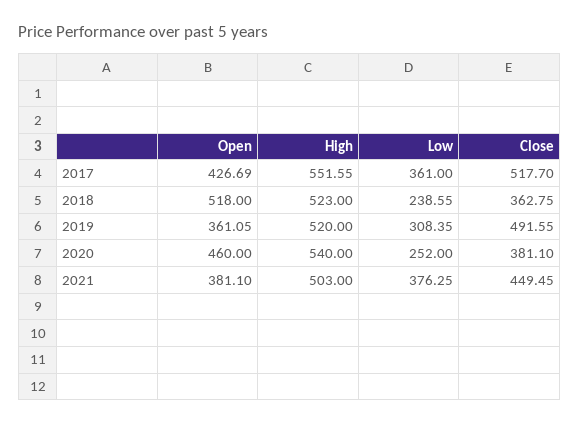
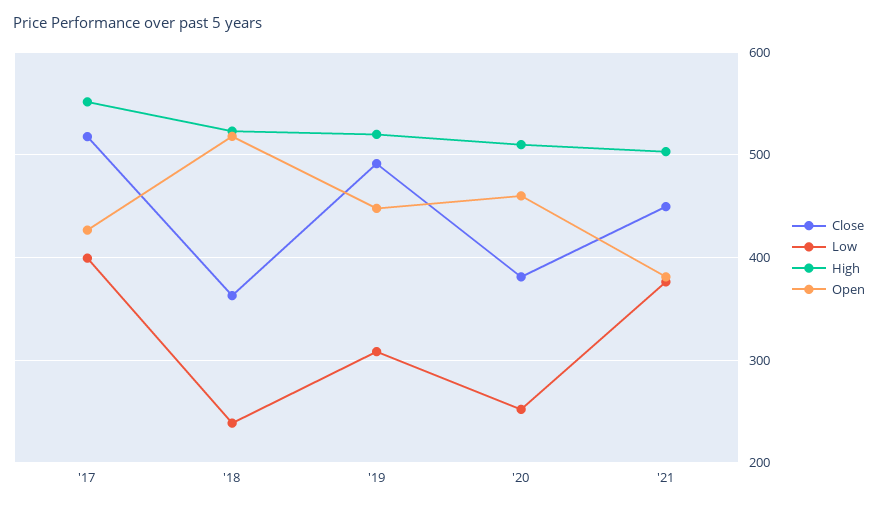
Low, 2017: 361 -> 400
Open, 2019: 361.05 -> 450
High, 2020: 540 -> 510

